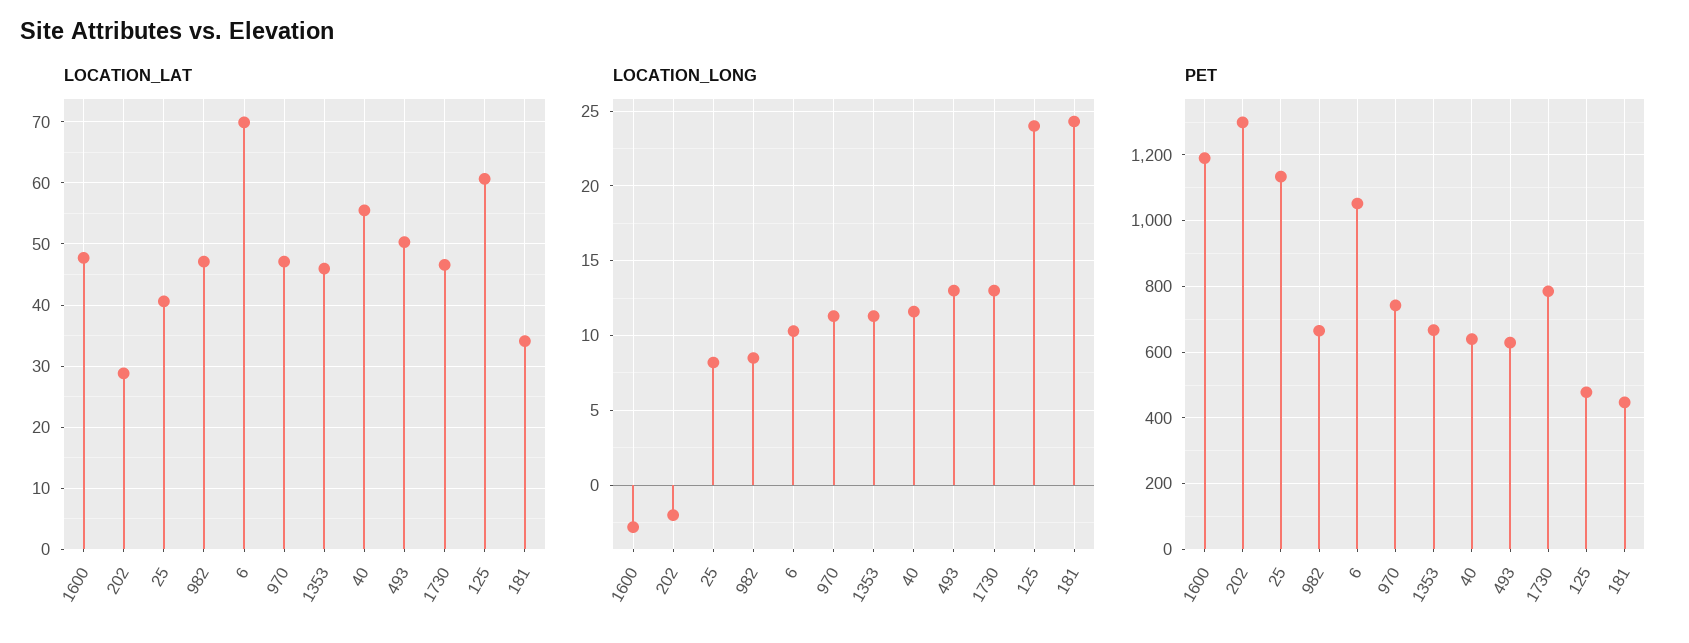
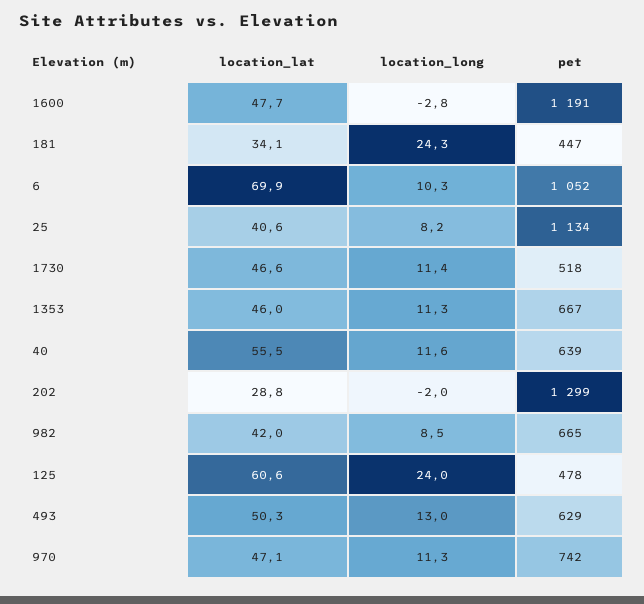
LOCATION_LAT, 982: 47 -> 42
LOCATION_LONG, 1730: 13 -> 11.4
PET, 1730: 780 -> 518

